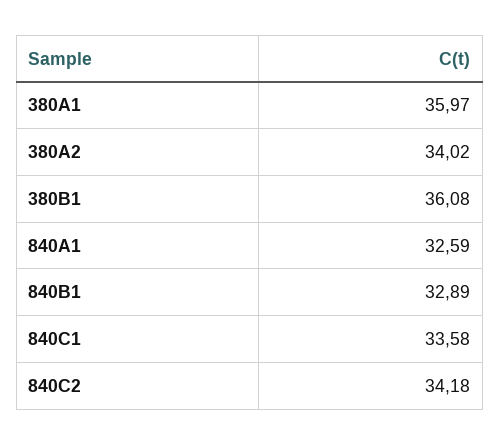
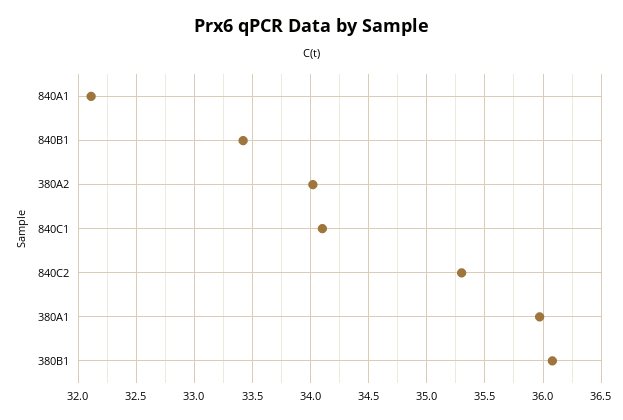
840A1: 32.59 -> 32.1
840B1: 32.89 -> 33.4
840C1: 33.58 -> 34.1
840C2: 34.18 -> 35.3

